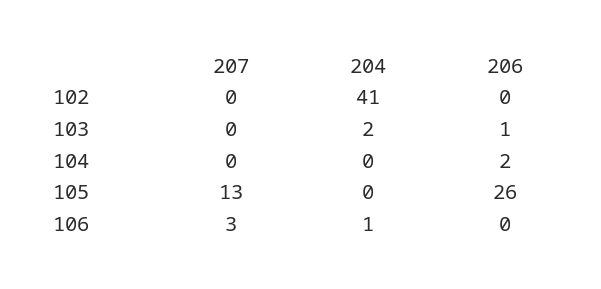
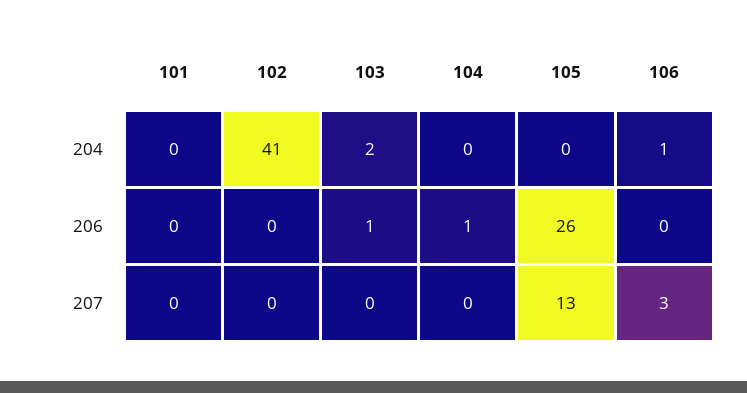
206, 104: 2 -> 1
204, 101: none -> 0
206, 101: none -> 0
207, 101: none -> 0

